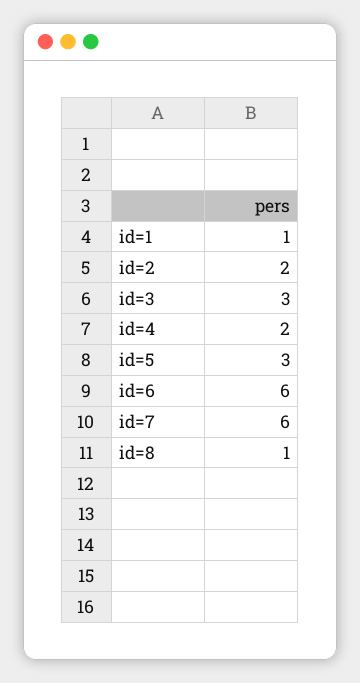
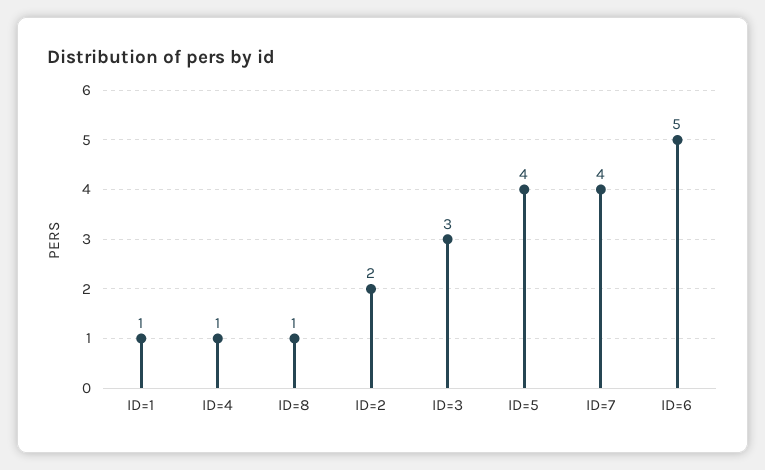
id=4: 2 -> 1
id=5: 3 -> 4
id=6: 6 -> 5
id=7: 6 -> 4

